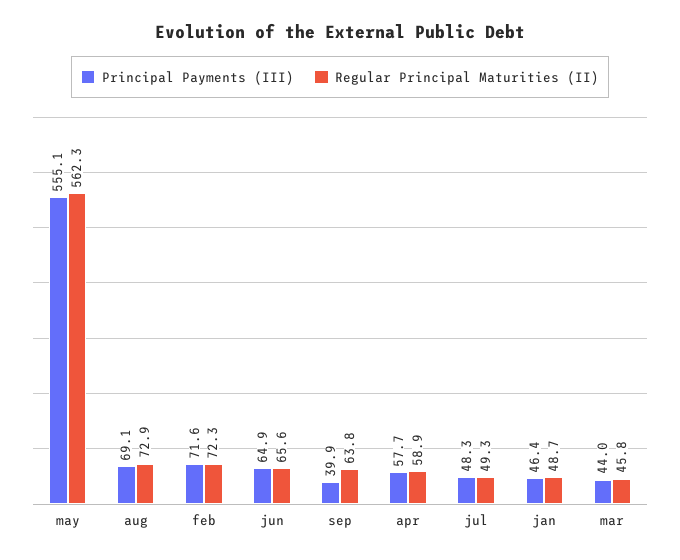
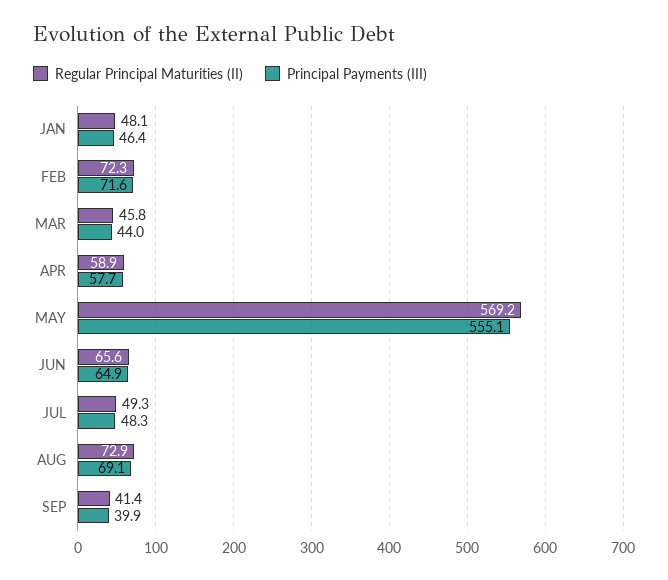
Regular Principal Maturities (II), may: 562.3 -> 569.2
Regular Principal Maturities (II), sep: 63.8 -> 41.4
Regular Principal Maturities (II), jan: 48.7 -> 48.1

